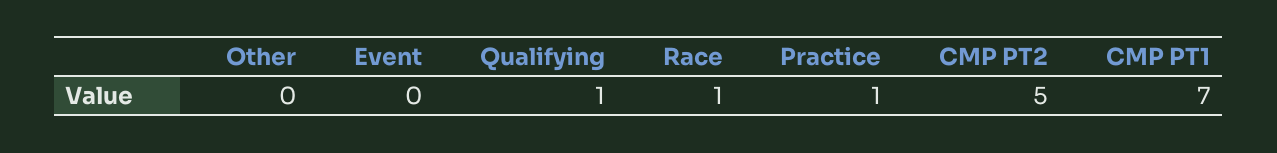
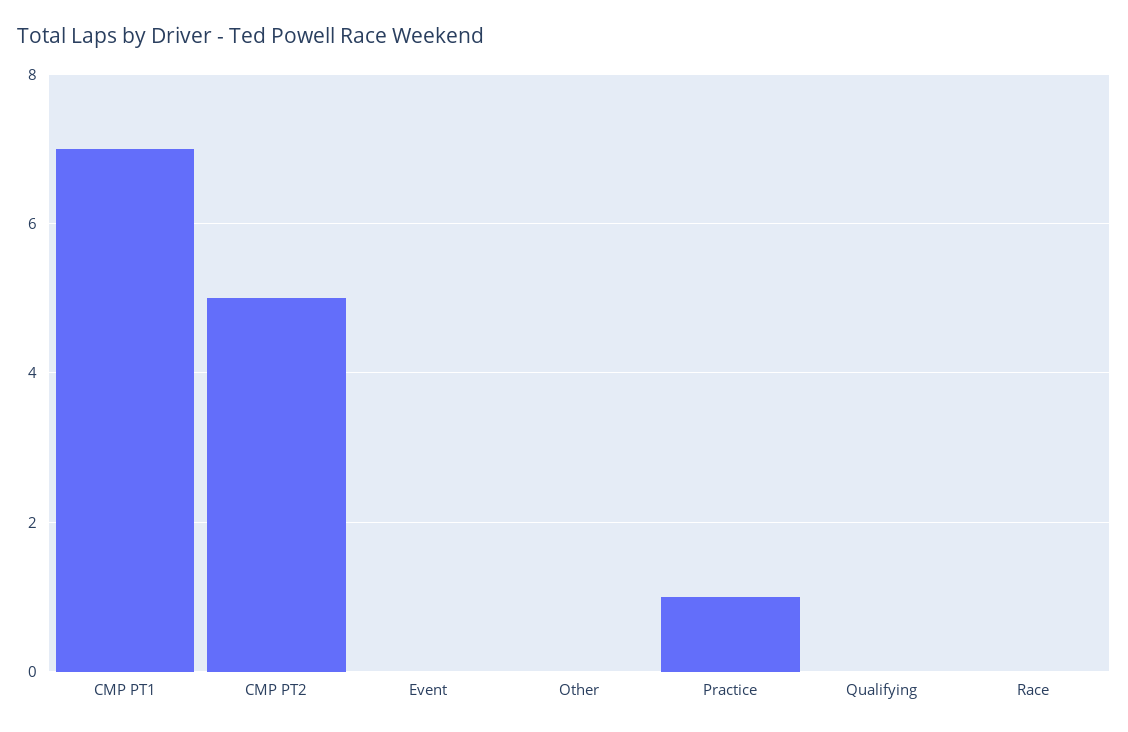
Qualifying: 1 -> 0
Race: 1 -> 0

